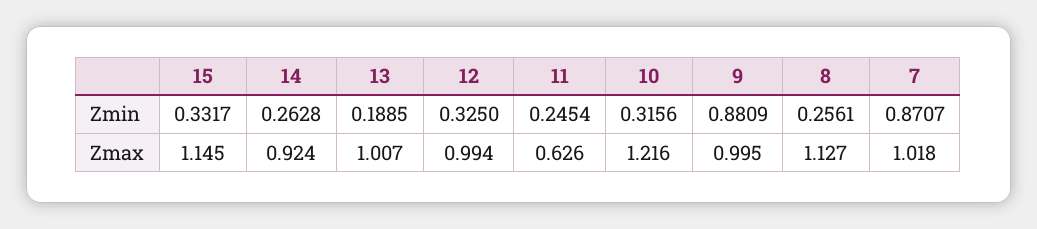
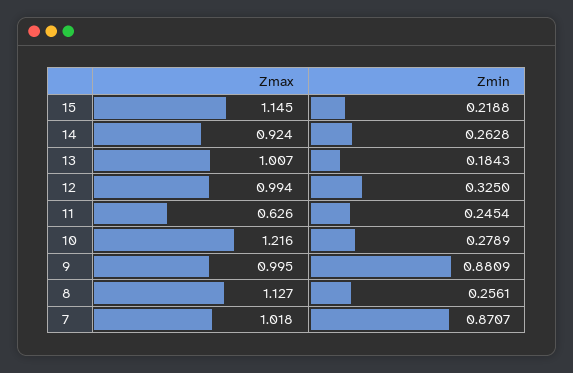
15, Zmin: 0.3317 -> 0.2188
13, Zmin: 0.1885 -> 0.1843
10, Zmin: 0.3156 -> 0.2789

